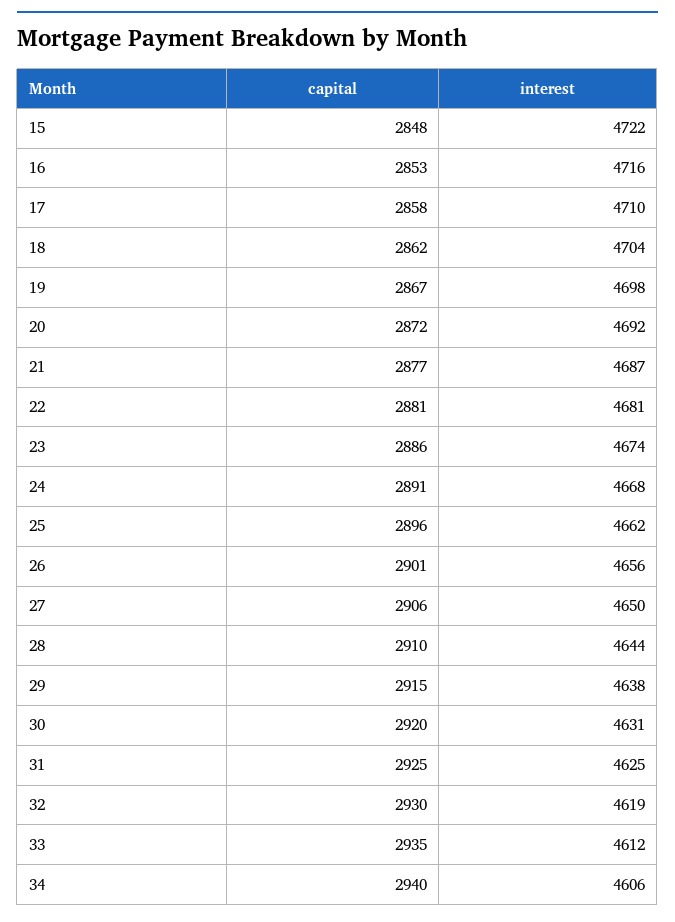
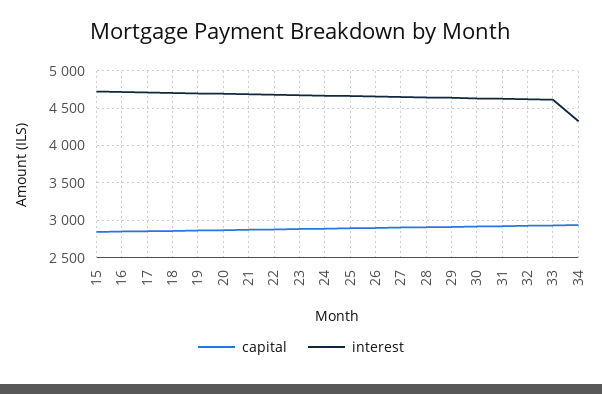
interest, 34: 4606 -> 4300

